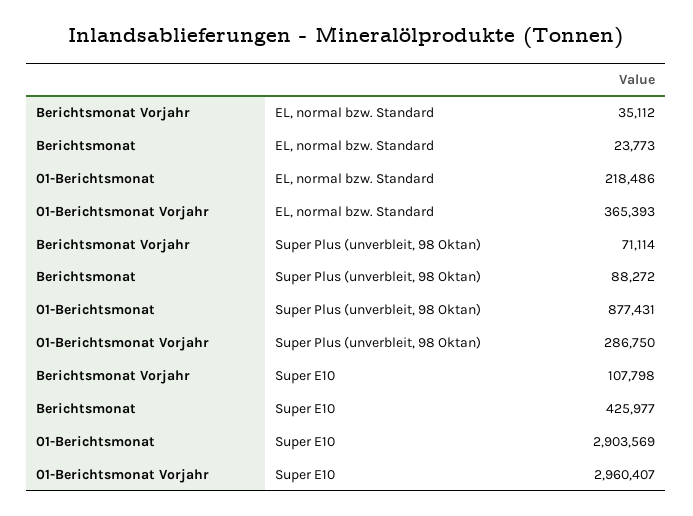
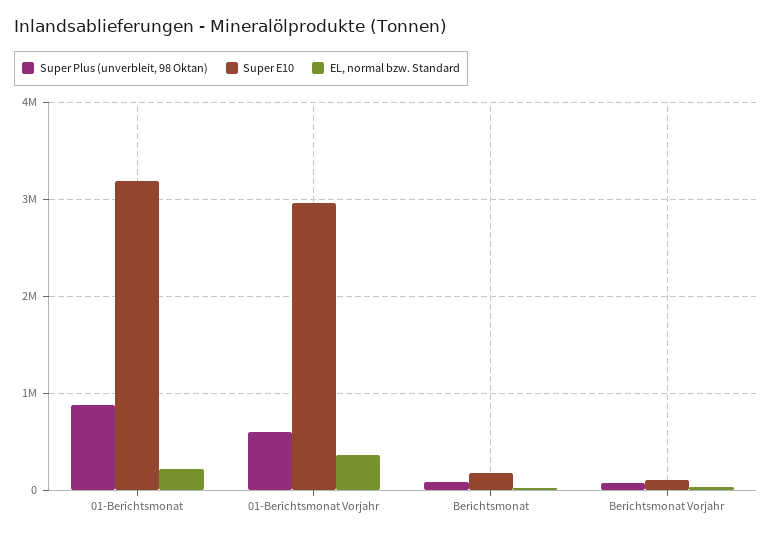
Super Plus (unverbleit, 98 Oktan), 01-Berichtsmonat Vorjahr: 286750 -> 600000
Super E10, Berichtsmonat: 425977 -> 200000
Super E10, 01-Berichtsmonat: 2903569 -> 3200000

